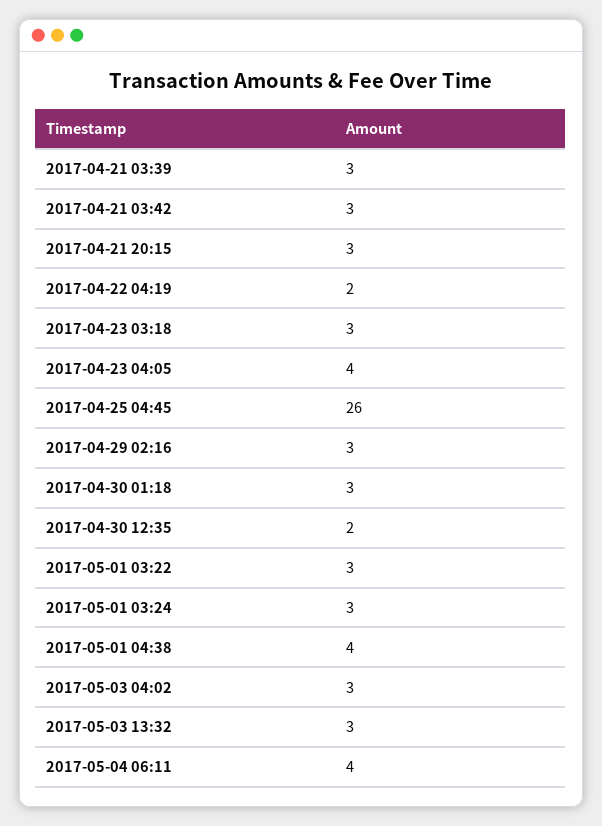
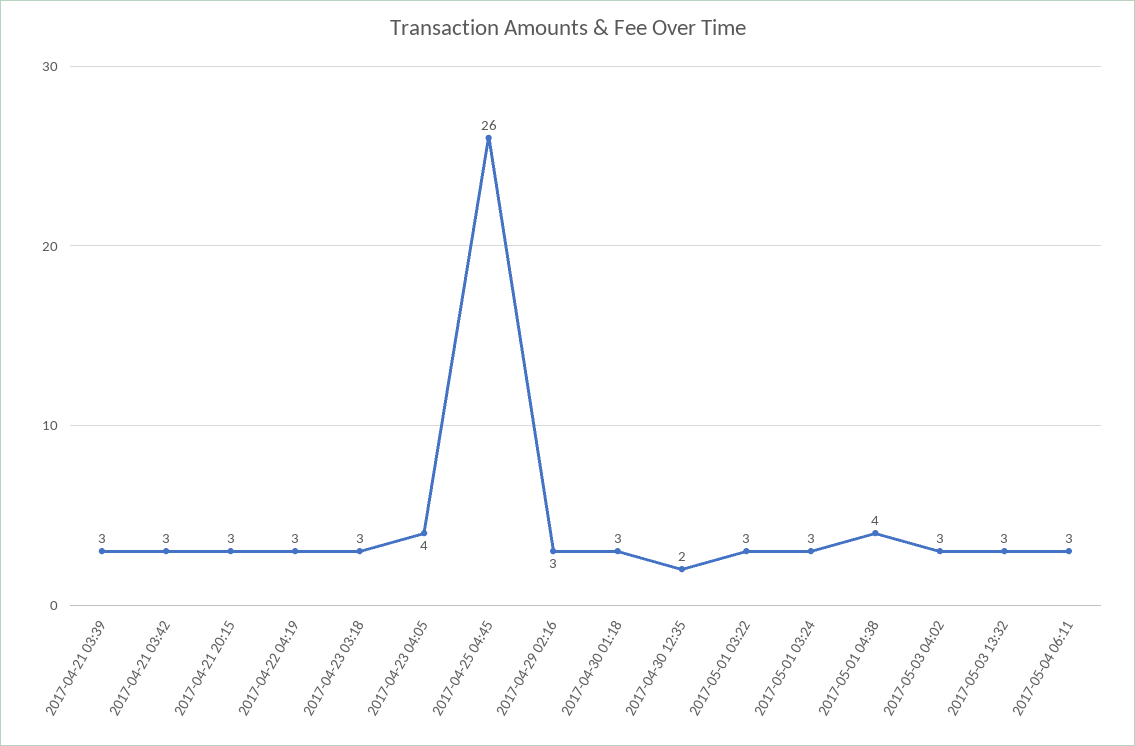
2017-04-22 04:19: 2 -> 3
2017-05-04 06:11: 4 -> 3

